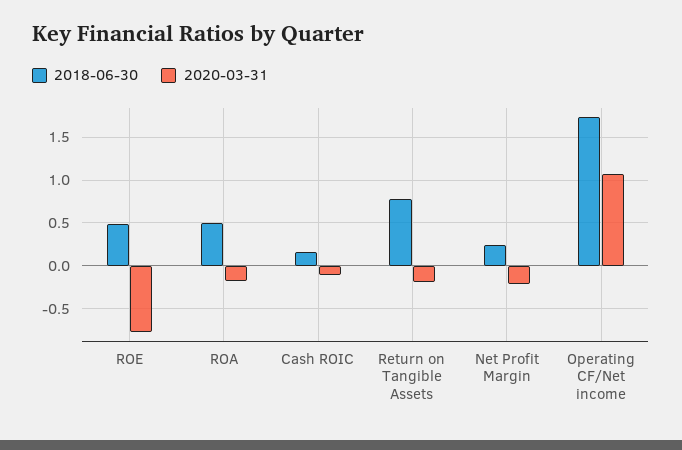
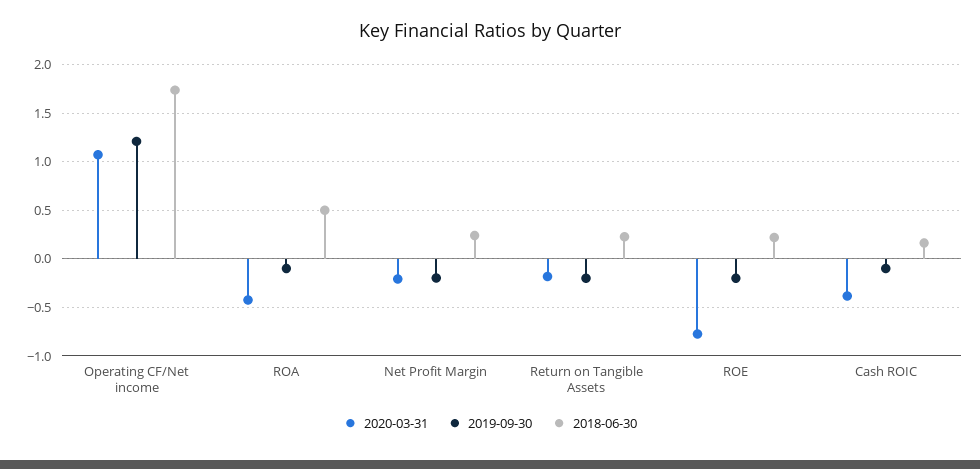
2018-06-30, ROE: 0.5 -> 0.2
2020-03-31, ROA: -0.2 -> -0.4
2020-03-31, Cash ROIC: -0.1 -> -0.4
2018-06-30, Return on Tangible Assets: 0.8 -> 0.2
2019-09-30, Operating CF/Net income: none -> 1.2
2019-09-30, ROA: none -> -0.1
2019-09-30, Net Profit Margin: none -> -0.2
2019-09-30, Return on Tangible Assets: none -> -0.2
2019-09-30, ROE: none -> -0.2
2019-09-30, Cash ROIC: none -> -0.1

